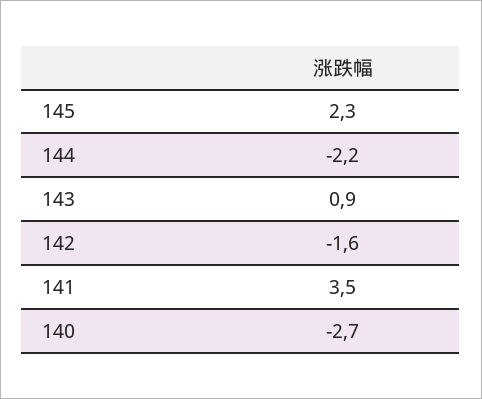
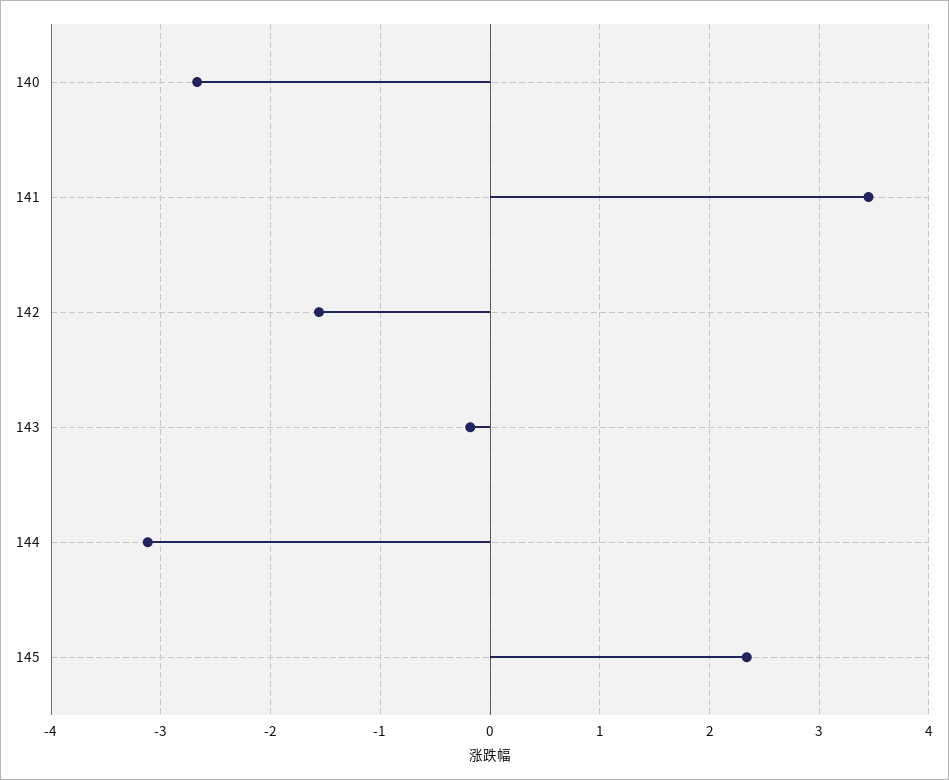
144: -2.2 -> -3.1
143: 0.9 -> -0.2

